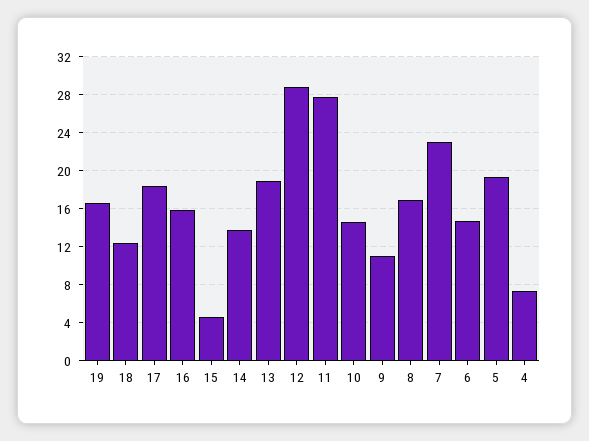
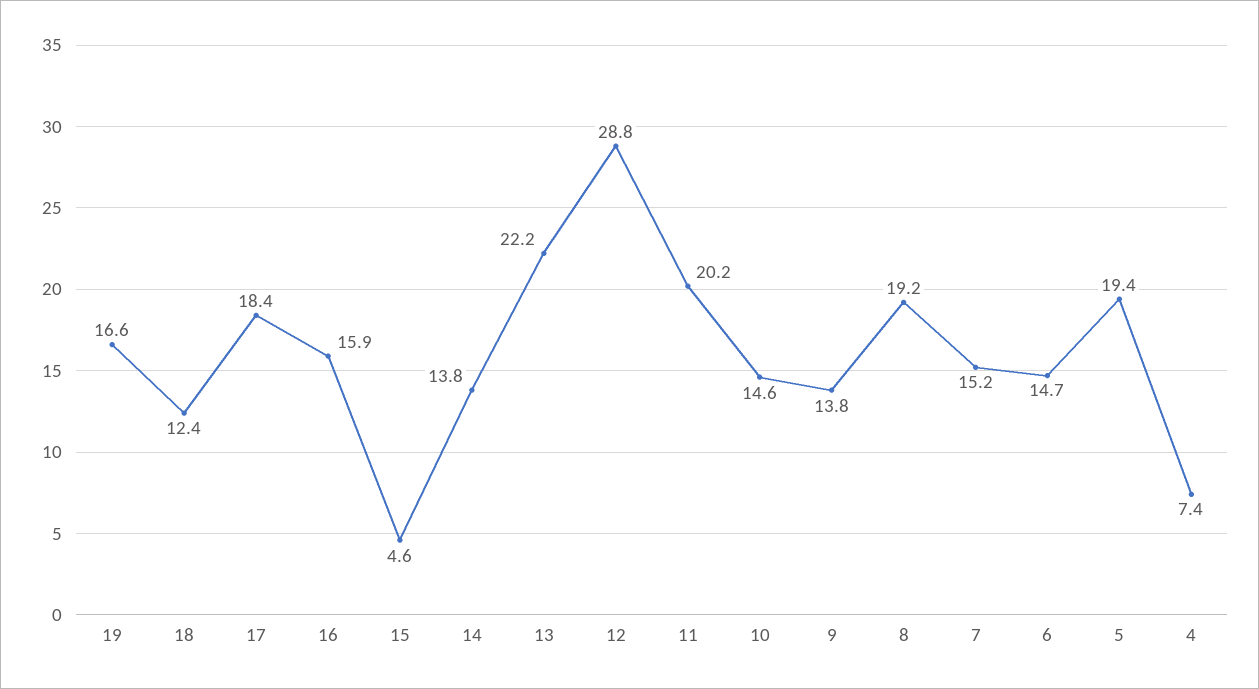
13: 19 -> 22.2
11: 28 -> 20.2
9: 11 -> 13.8
8: 17 -> 19.2
7: 23 -> 15.2

